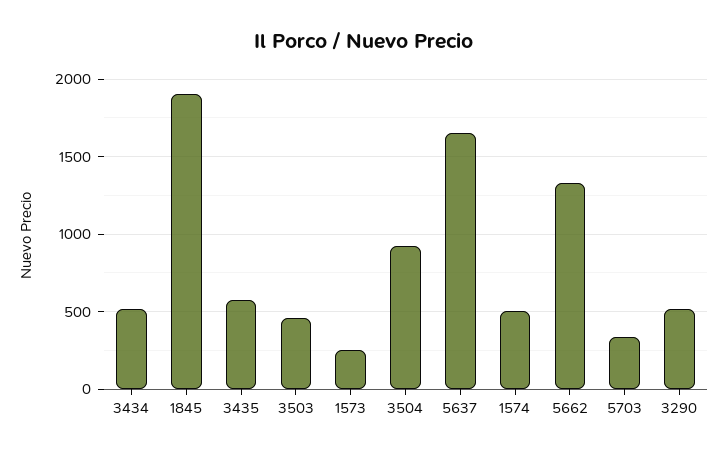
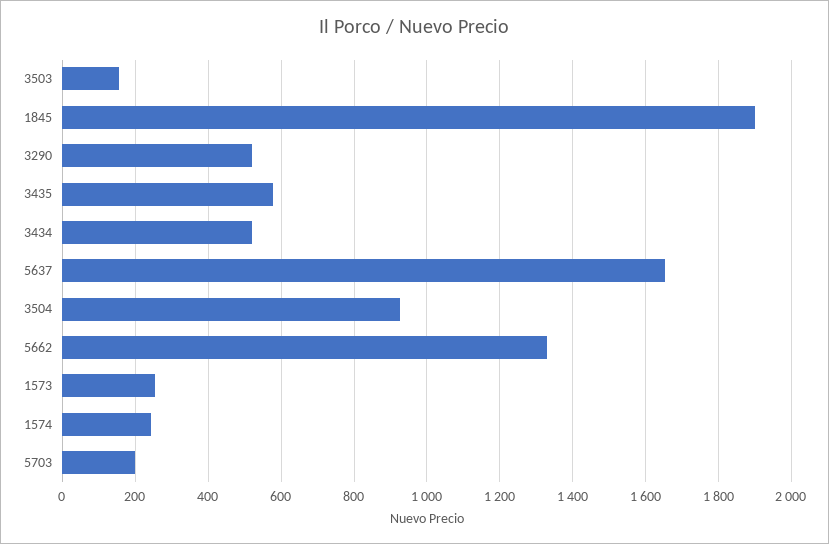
3503: 450 -> 160
1574: 500 -> 240
5703: 350 -> 200

